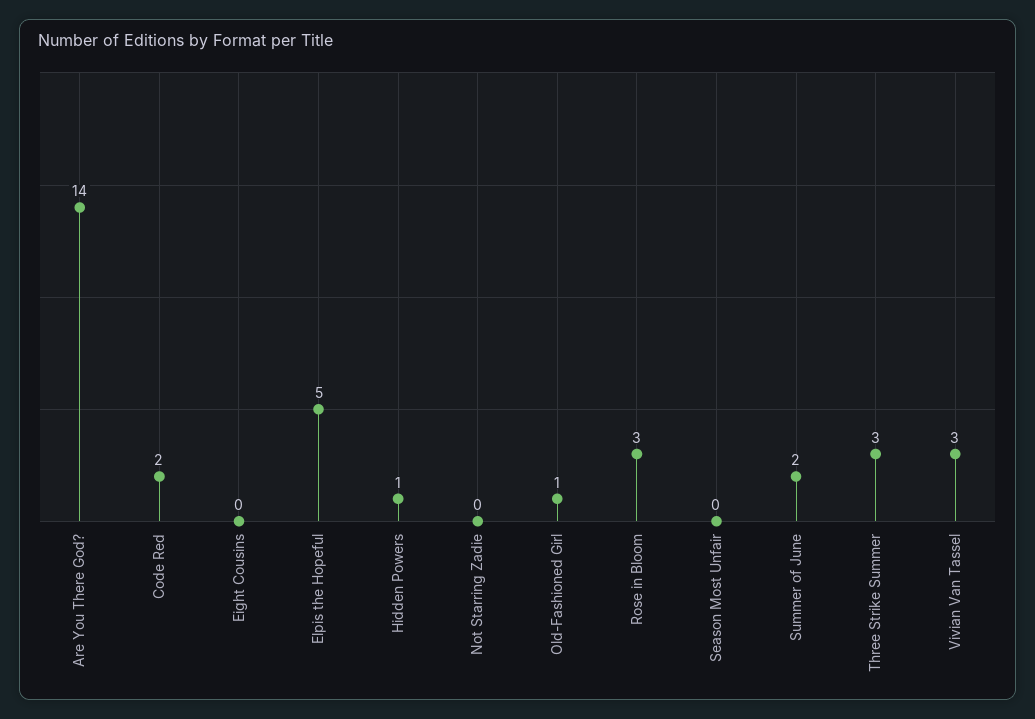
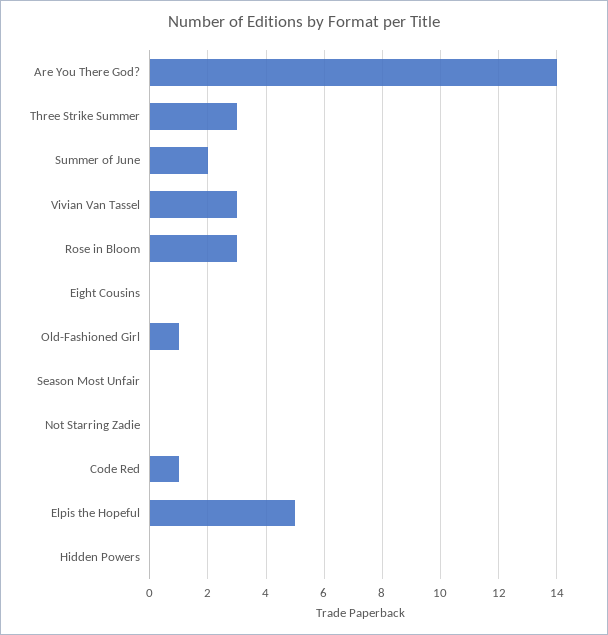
Code Red: 2 -> 1
Hidden Powers: 1 -> 0

